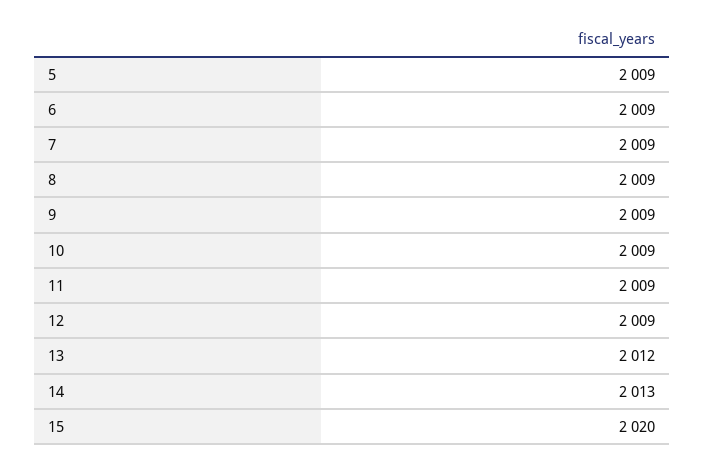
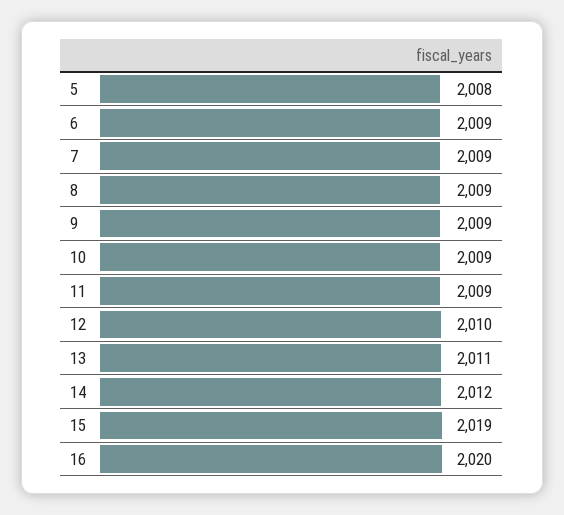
5: 2009 -> 2008
12: 2009 -> 2010
13: 2012 -> 2011
14: 2013 -> 2012
15: 2020 -> 2019
16: none -> 2020

